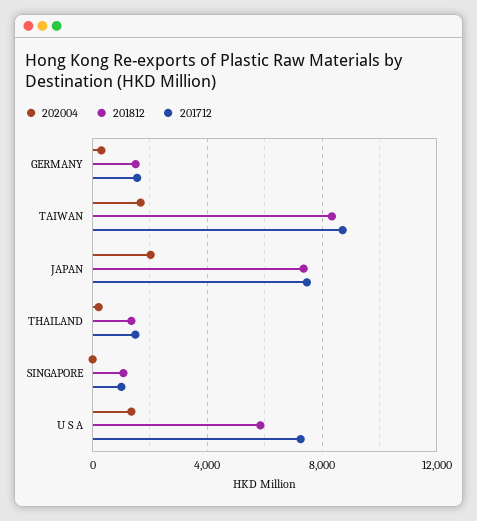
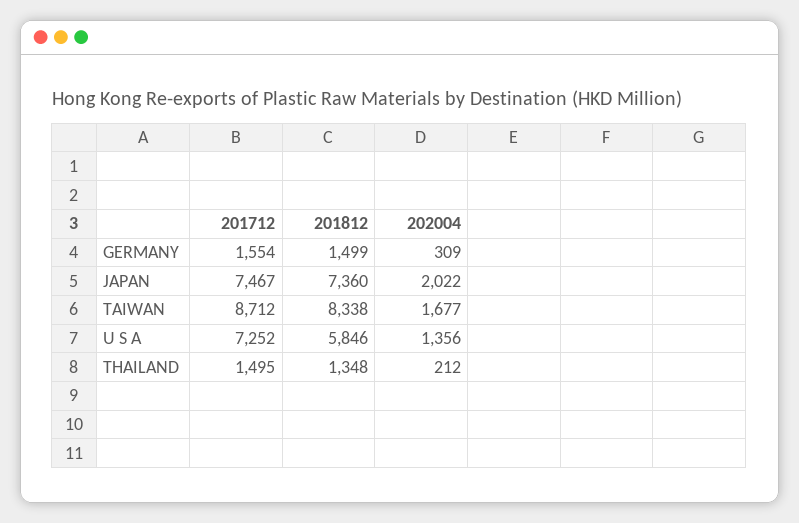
202004, SINGAPORE: 0 -> none
201812, SINGAPORE: 1000 -> none
201712, SINGAPORE: 1000 -> none

